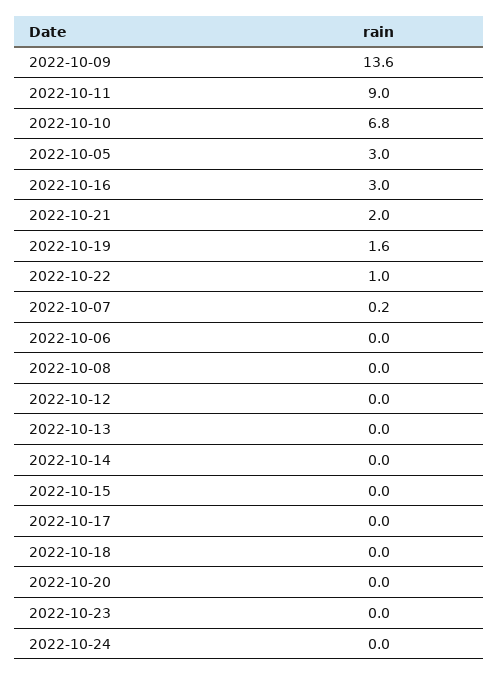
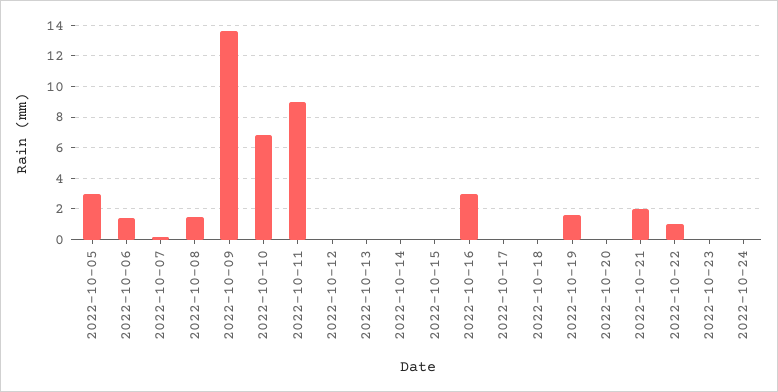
2022-10-06: 0 -> 1.5
2022-10-08: 0 -> 1.5

